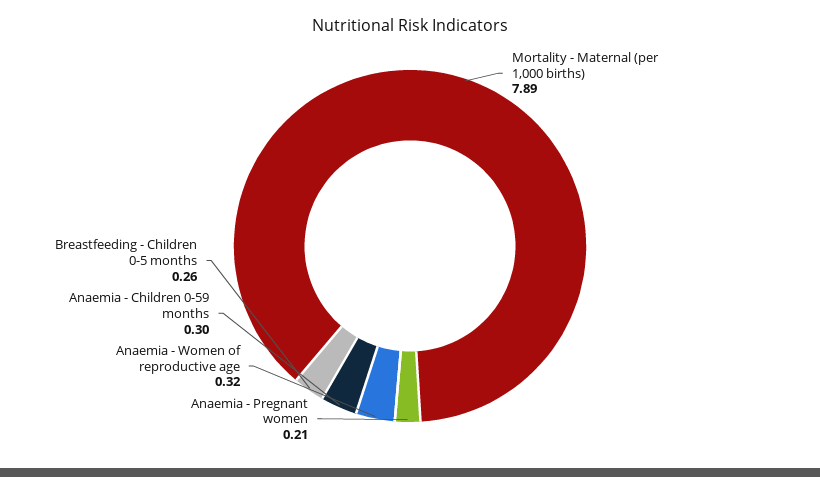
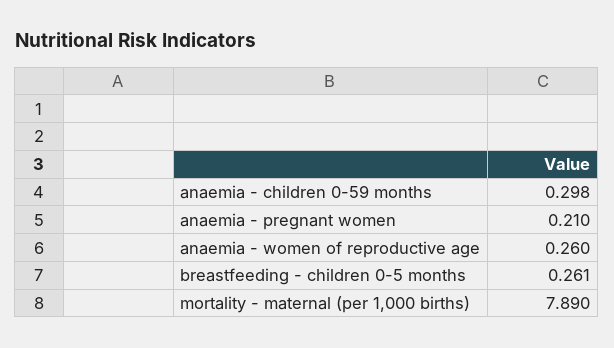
Anaemia - Women of reproductive age: 0.32 -> 0.26

